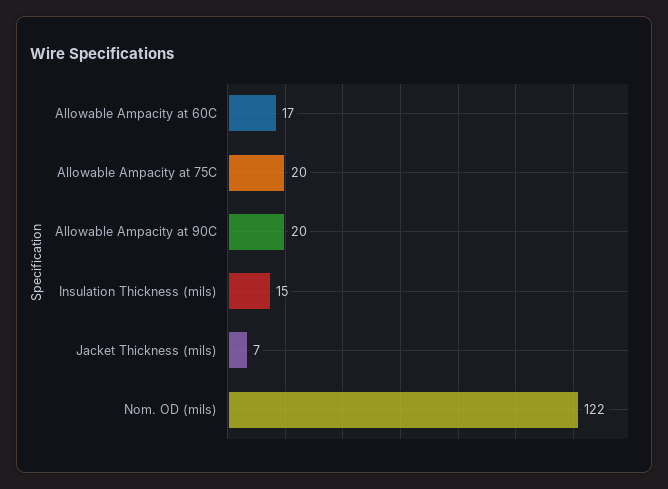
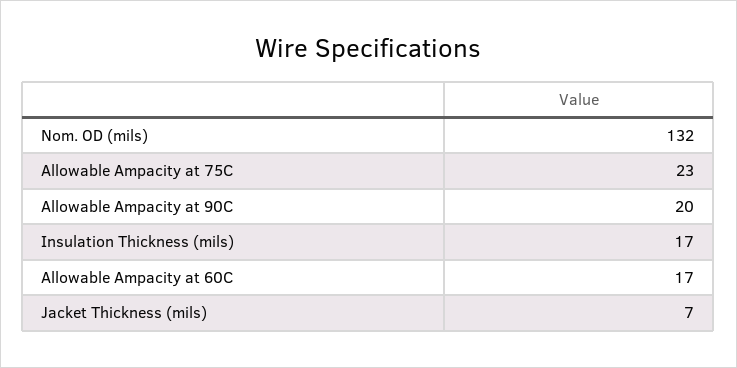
Allowable Ampacity at 75C: 20 -> 23
Insulation Thickness (mils): 15 -> 17
Nom. OD (mils): 122 -> 132

